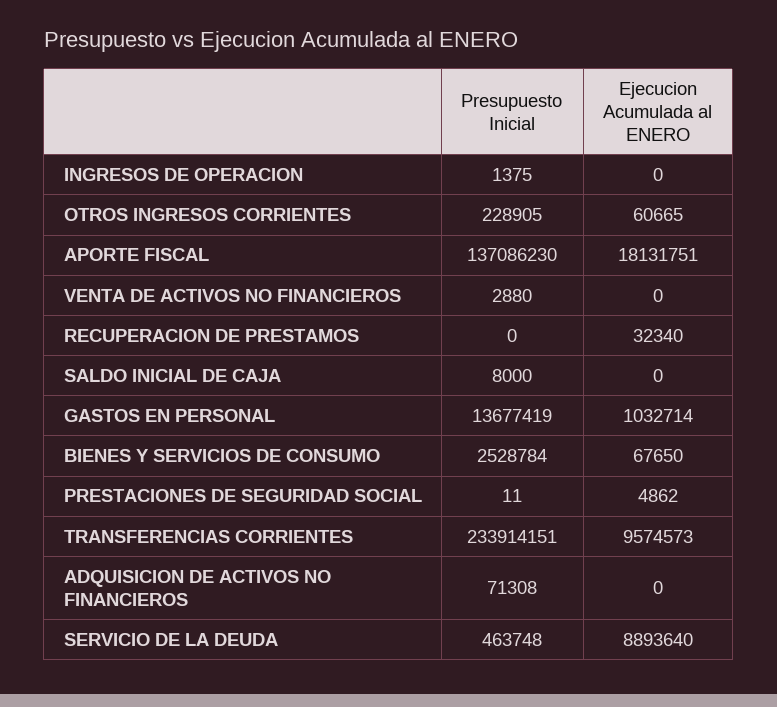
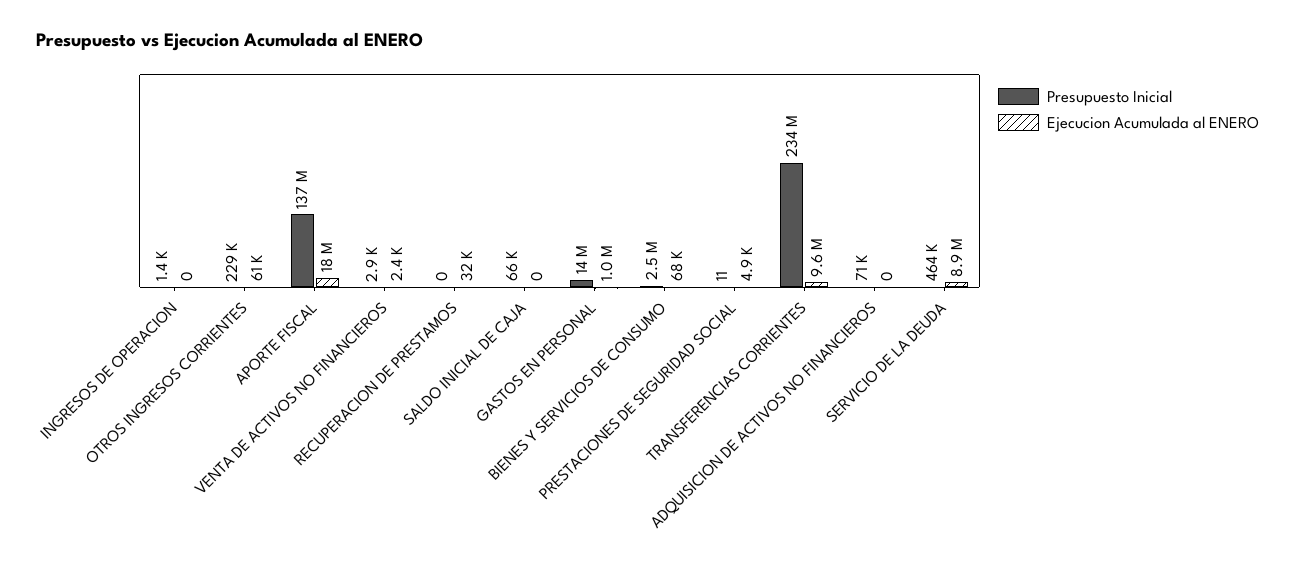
Ejecucion Acumulada al ENERO, VENTA DE ACTIVOS NO FINANCIEROS: 0 -> 2400
Presupuesto Inicial, SALDO INICIAL DE CAJA: 8000 -> 66000

